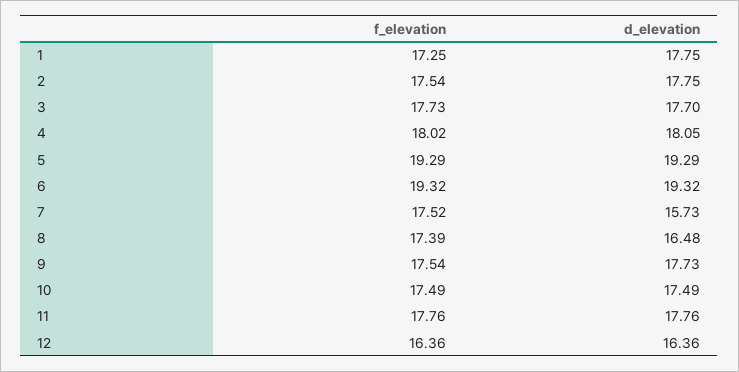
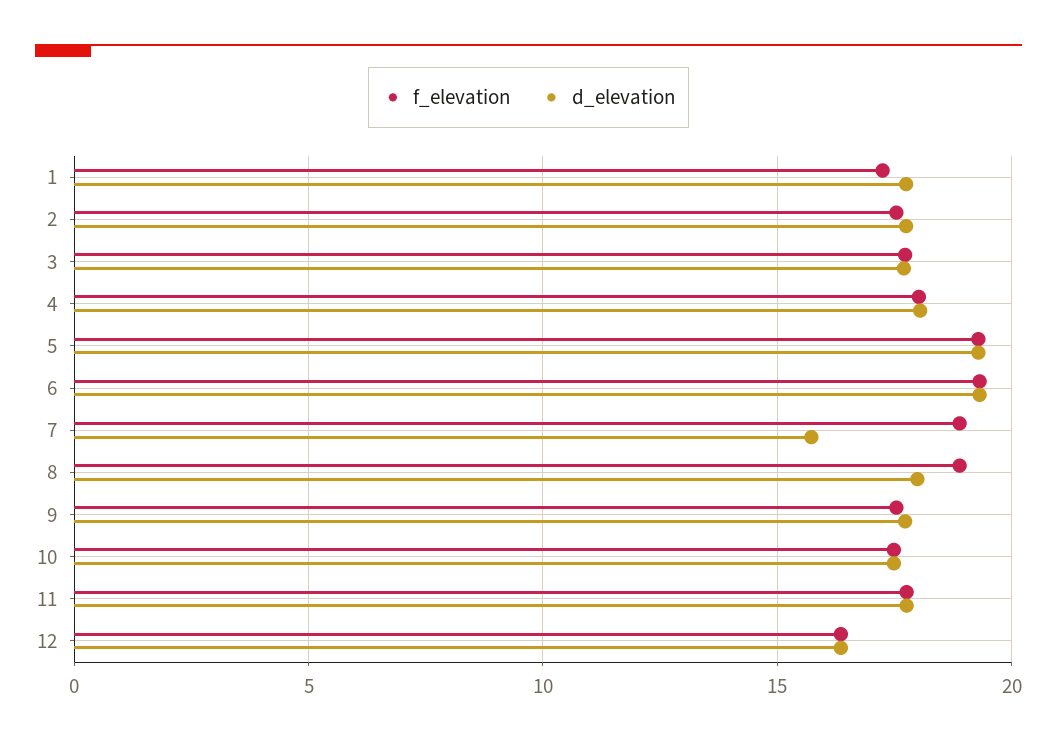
f_elevation, 7: 17.52 -> 19
f_elevation, 8: 17.39 -> 19
d_elevation, 8: 16.48 -> 18

